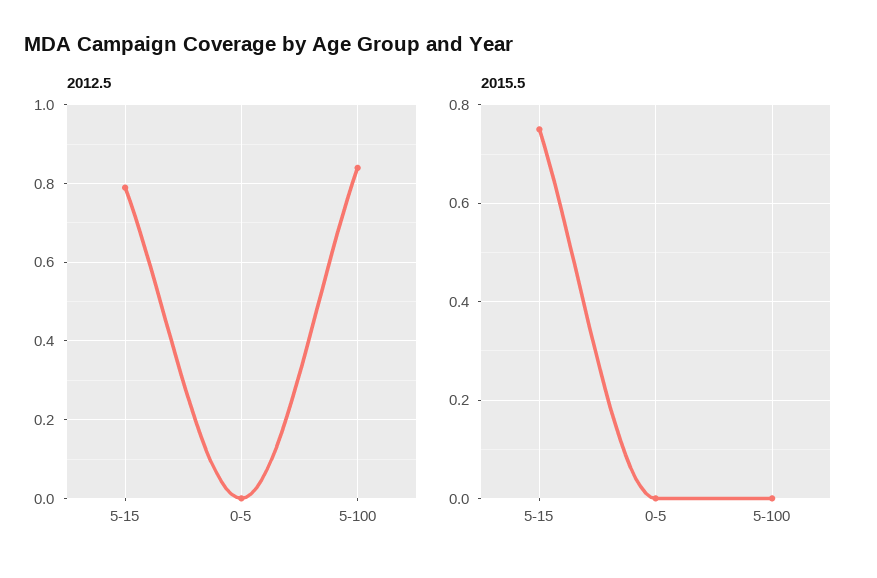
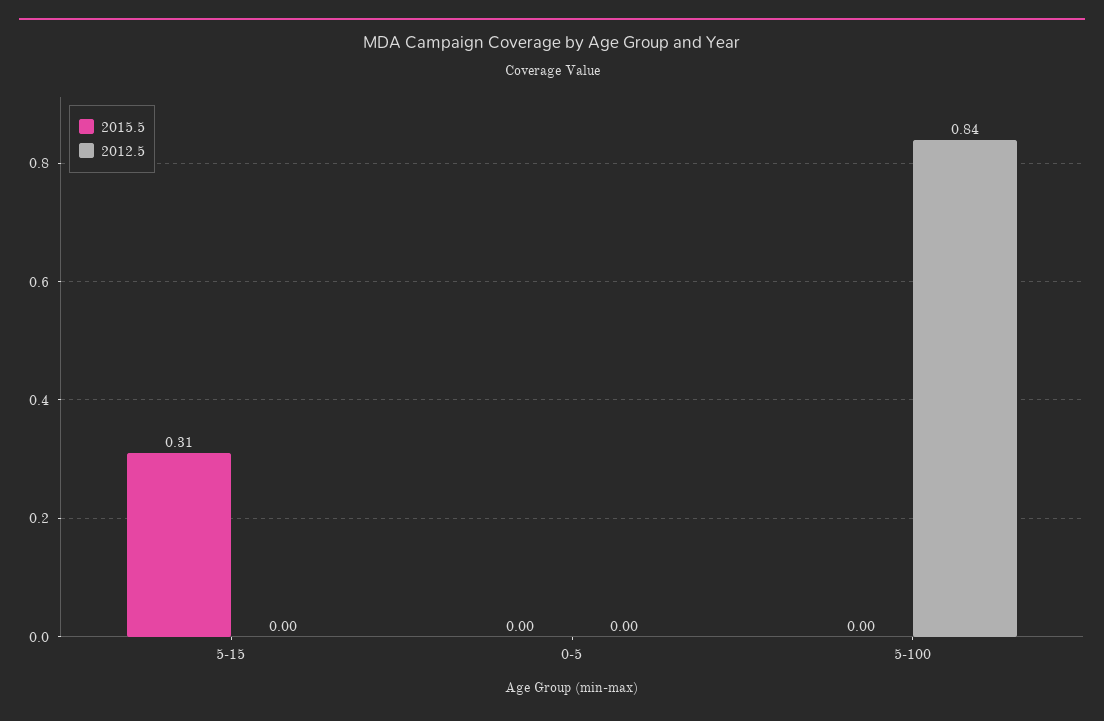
2012.5, 5-15: 0.8 -> 0
2015.5, 5-15: 0.75 -> 0.31

